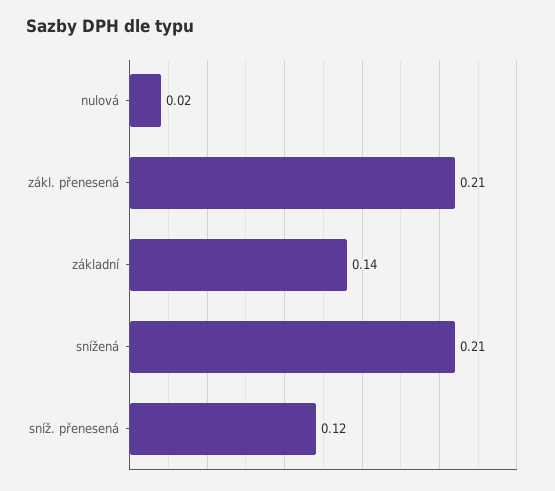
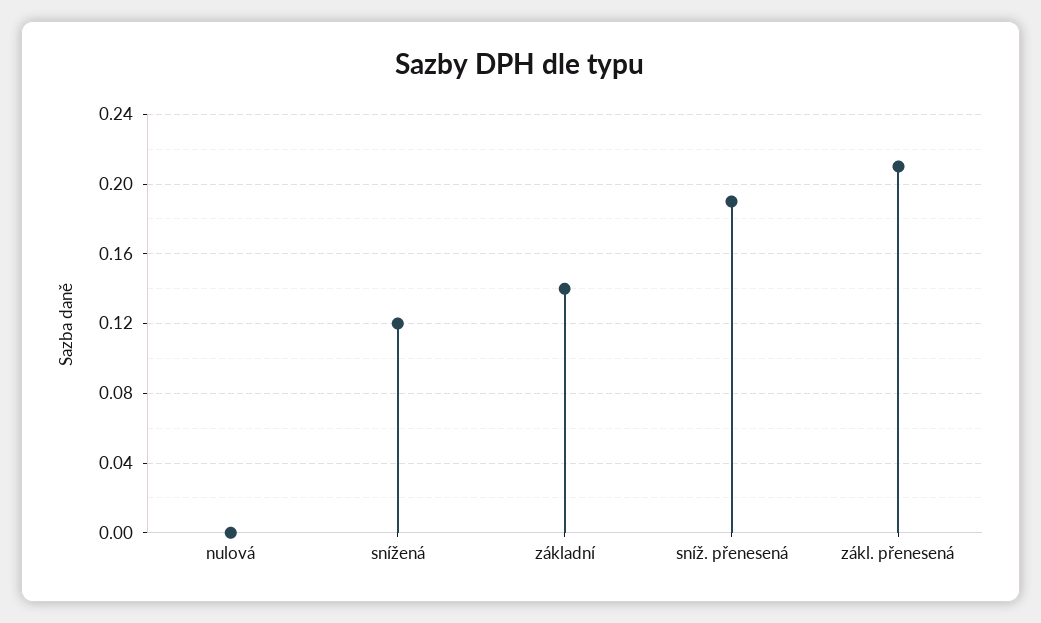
nulová: 0.02 -> 0
snížená: 0.21 -> 0.12
sníž. přenesená: 0.12 -> 0.19

